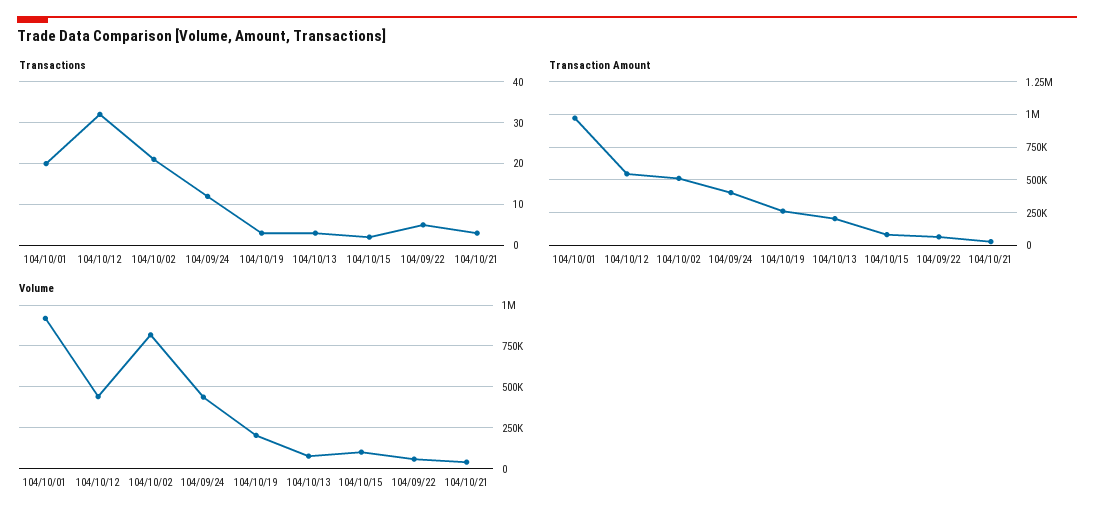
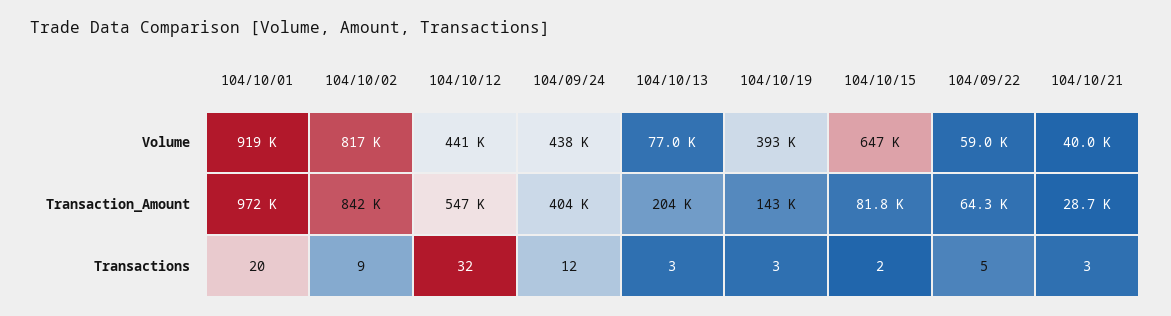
Transactions, 104/10/02: 20 -> 9
Transaction Amount, 104/10/02: 500000 -> 842000
Transaction Amount, 104/10/19: 250000 -> 143000
Volume, 104/10/19: 200000 -> 393000
Volume, 104/10/15: 100000 -> 647000

